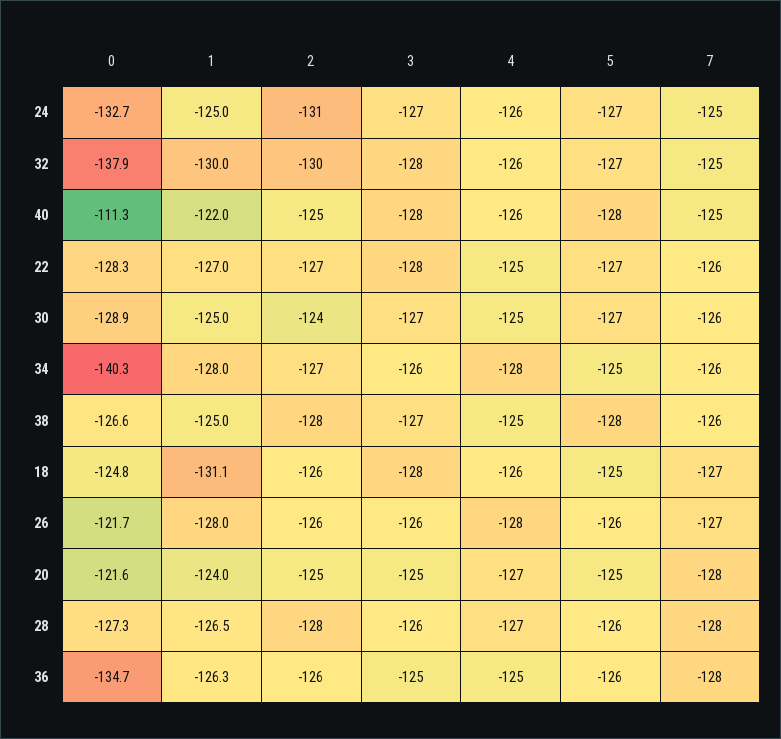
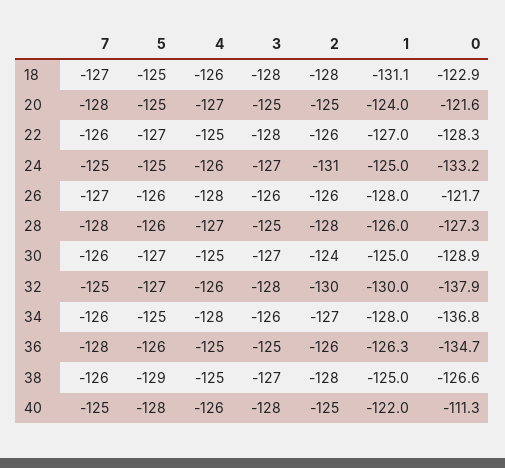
0, 24: -132.7 -> -133.2
5, 24: -127 -> -125
2, 22: -127 -> -126
0, 34: -140.3 -> -136.8
5, 38: -128 -> -129
0, 18: -124.8 -> -122.9
2, 18: -126 -> -128
1, 28: -126.5 -> -126
3, 28: -126 -> -125

